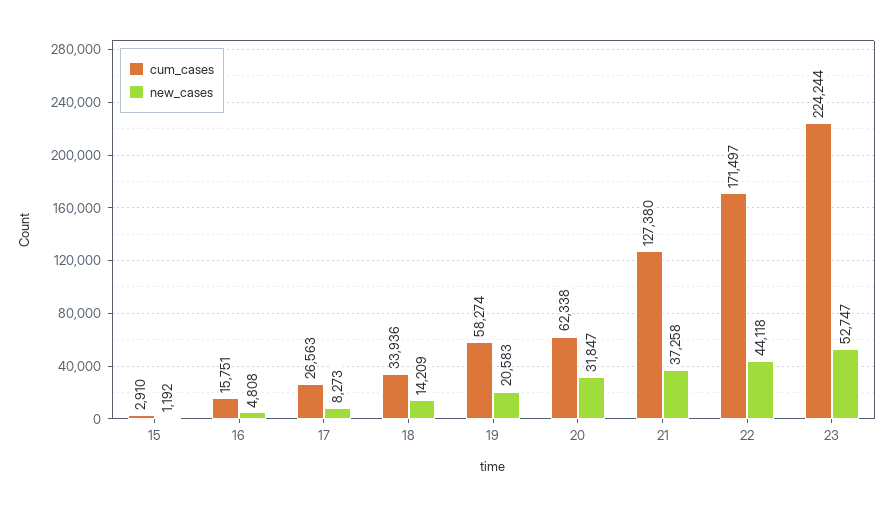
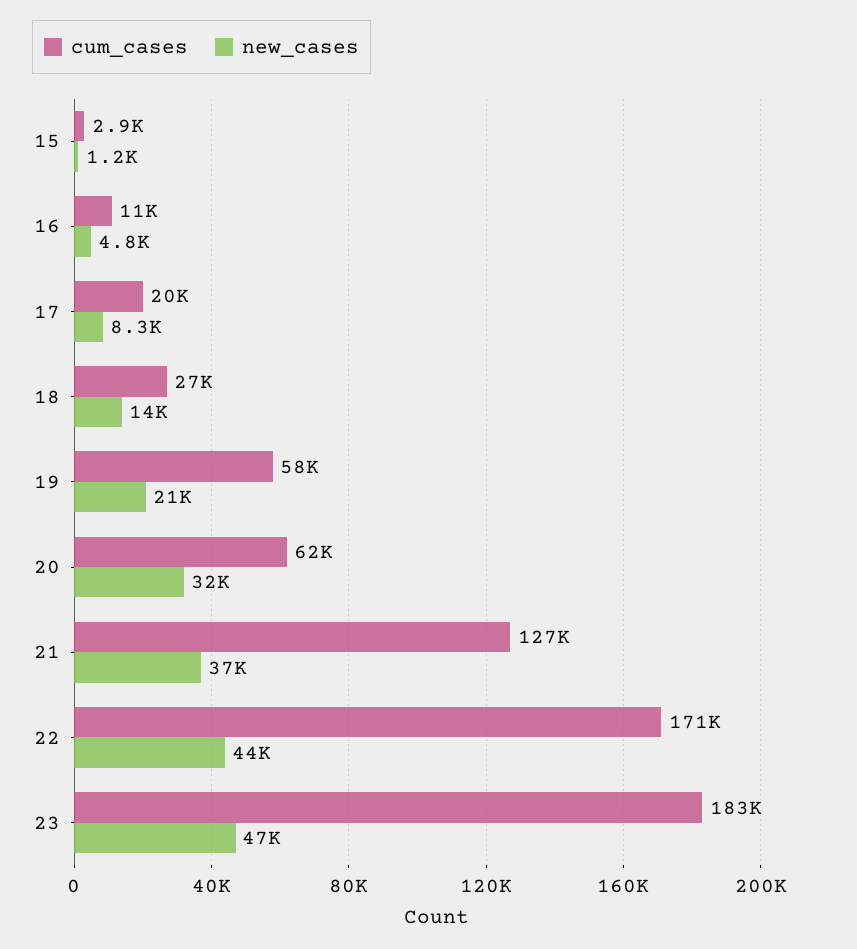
cum_cases, 16: 15751 -> 11000
cum_cases, 17: 26563 -> 20000
cum_cases, 18: 33936 -> 27000
cum_cases, 23: 224244 -> 183000
new_cases, 23: 52747 -> 47000

